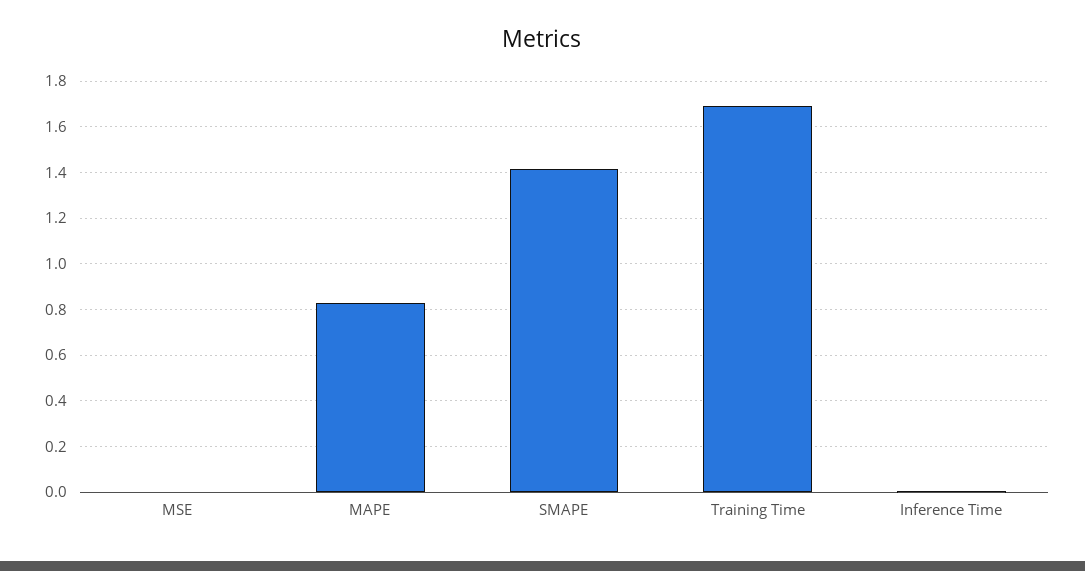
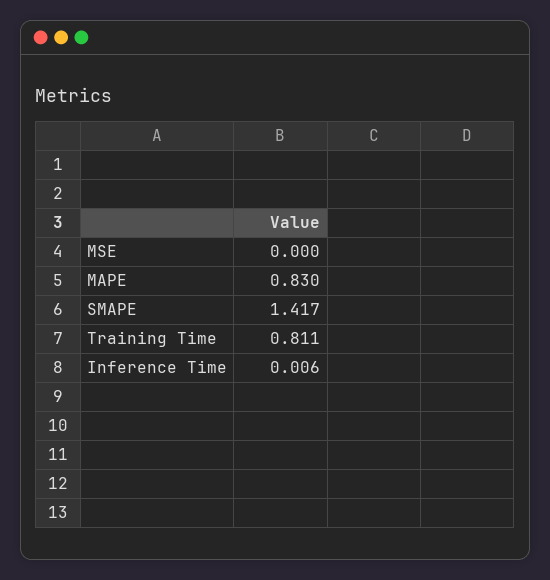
Training Time: 1.7 -> 0.811

